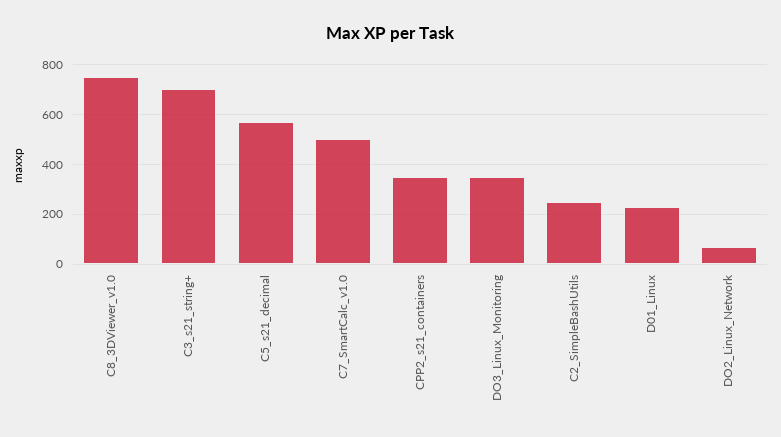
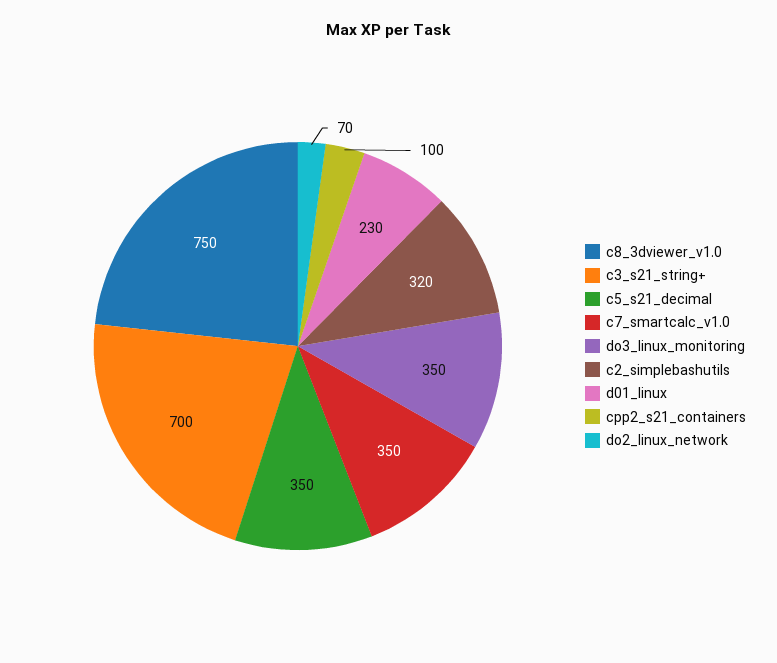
C5_s21_decimal: 575 -> 350
C7_SmartCalc_v1.0: 500 -> 350
CPP2_s21_containers: 350 -> 100
C2_SimpleBashUtils: 250 -> 320

